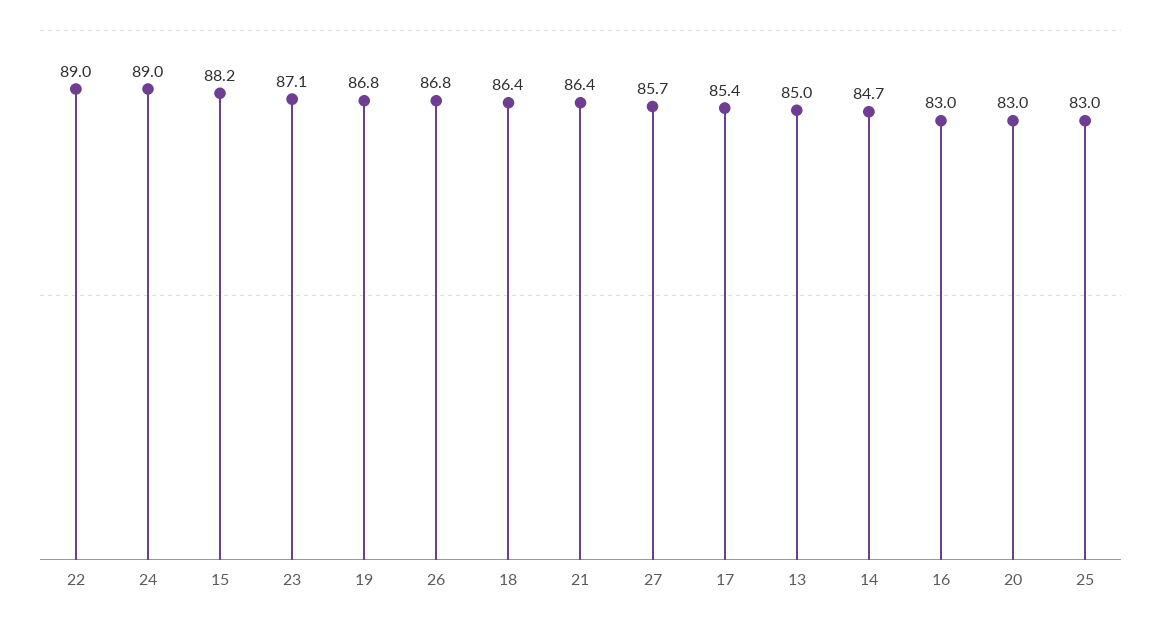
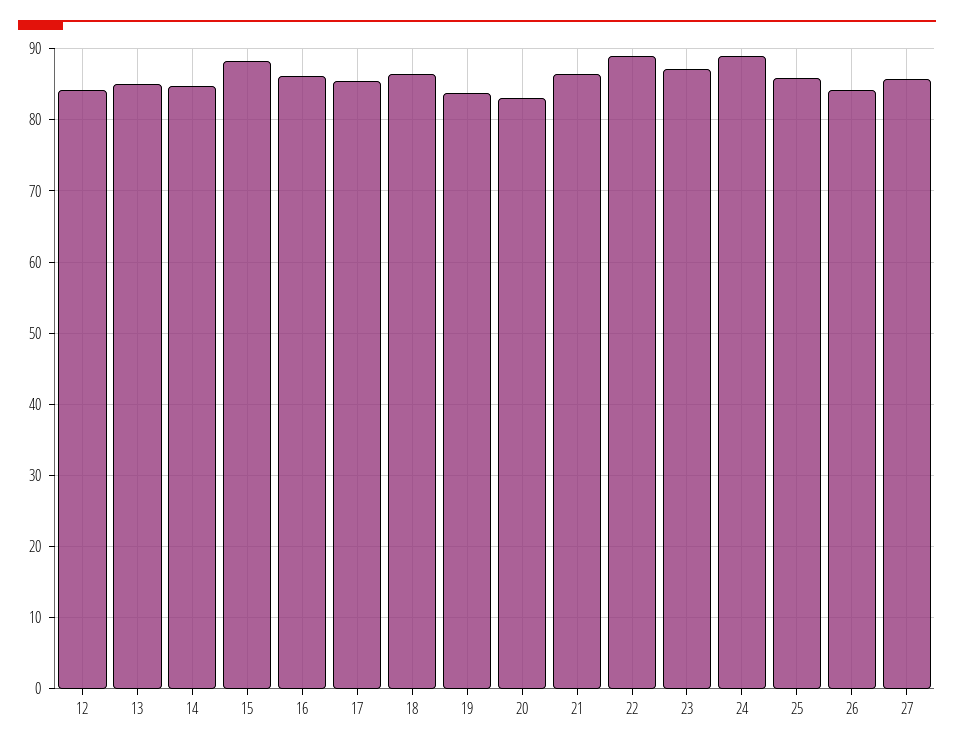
19: 86.8 -> 84
26: 86.8 -> 84
16: 83 -> 86
25: 83 -> 86
12: none -> 84

